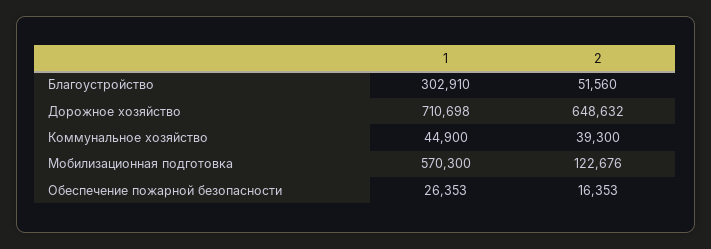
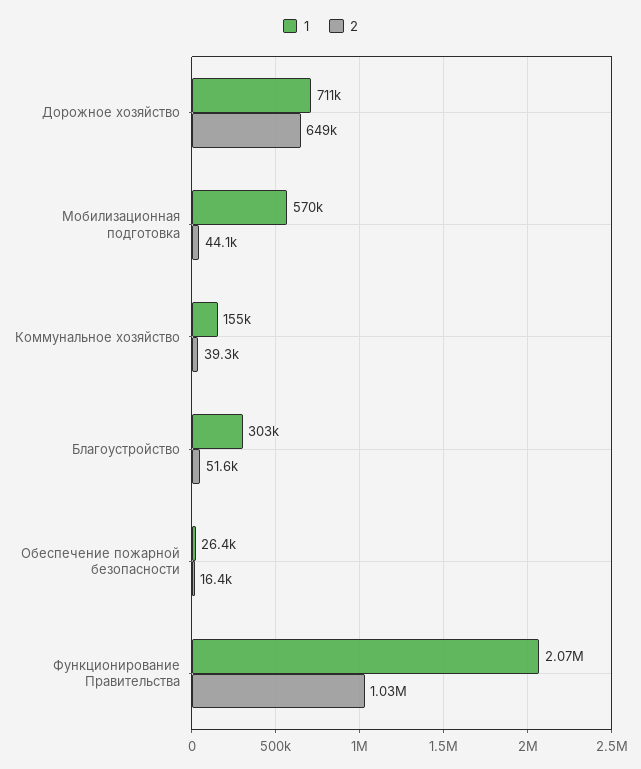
1, Коммунальное хозяйство: 44900 -> 155000
2, Мобилизационная подготовка: 122676 -> 44100
1, Функционирование Правительства: none -> 2070000
2, Функционирование Правительства: none -> 1030000

